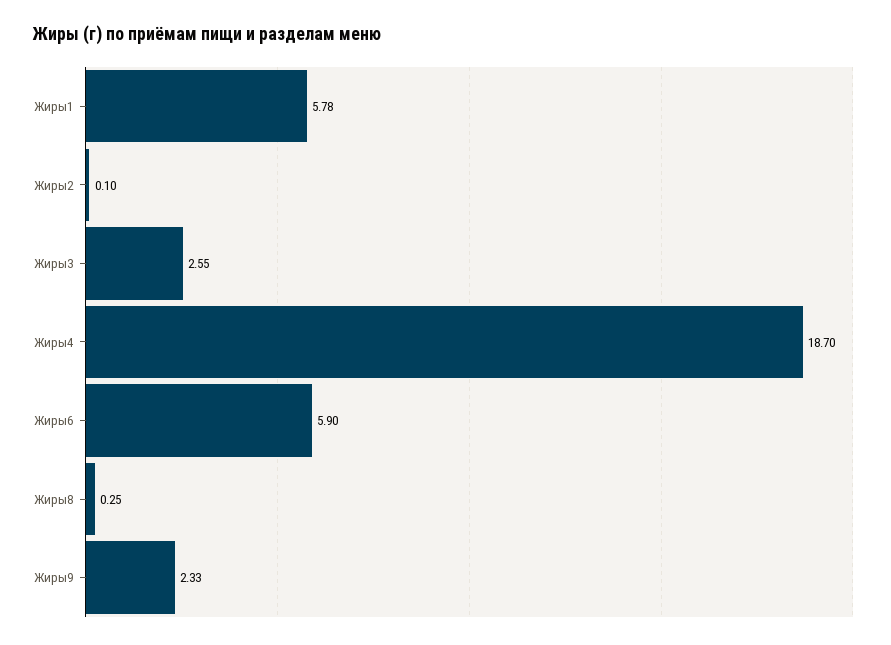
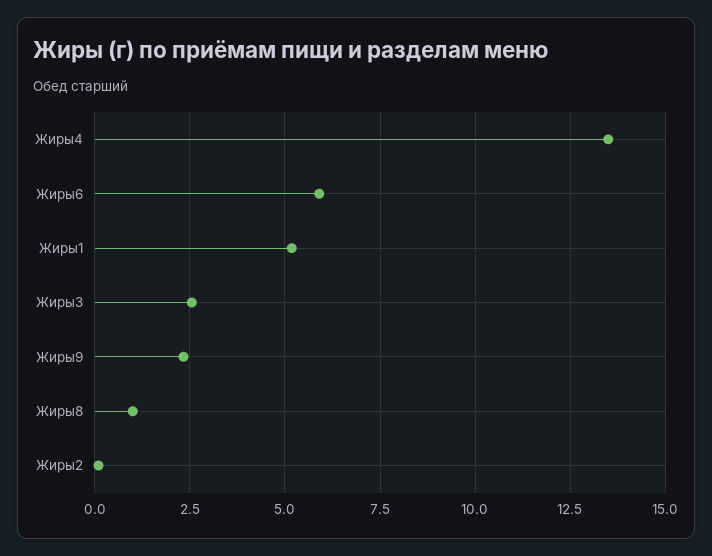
Жиры1: 5.78 -> 5.25
Жиры4: 18.7 -> 13.5
Жиры8: 0.25 -> 1

